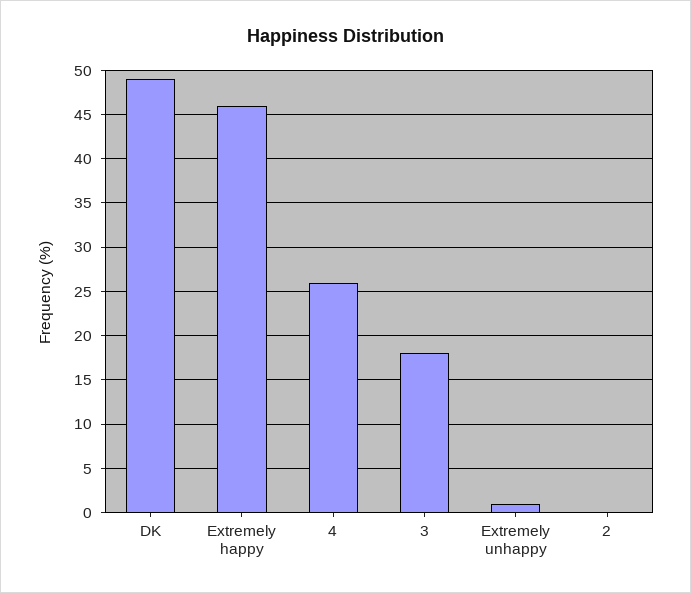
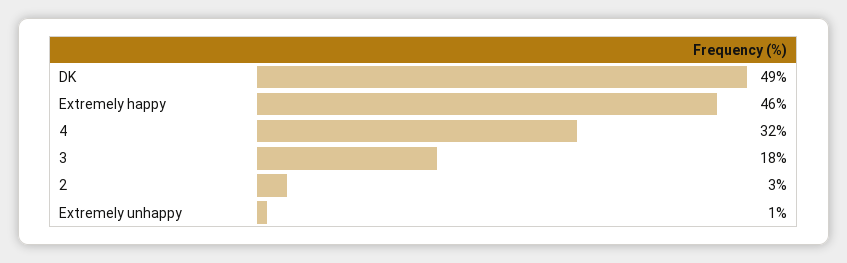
4: 26 -> 32
2: 0 -> 3

